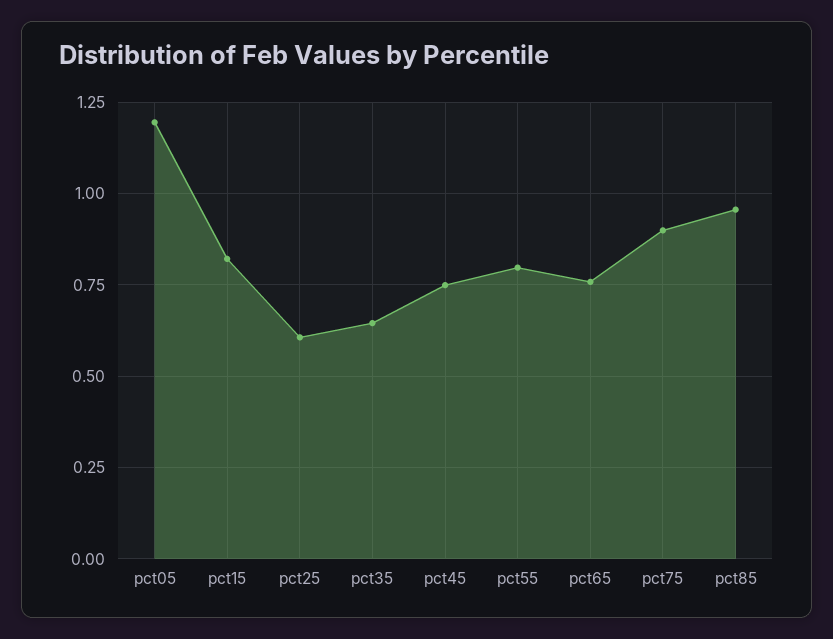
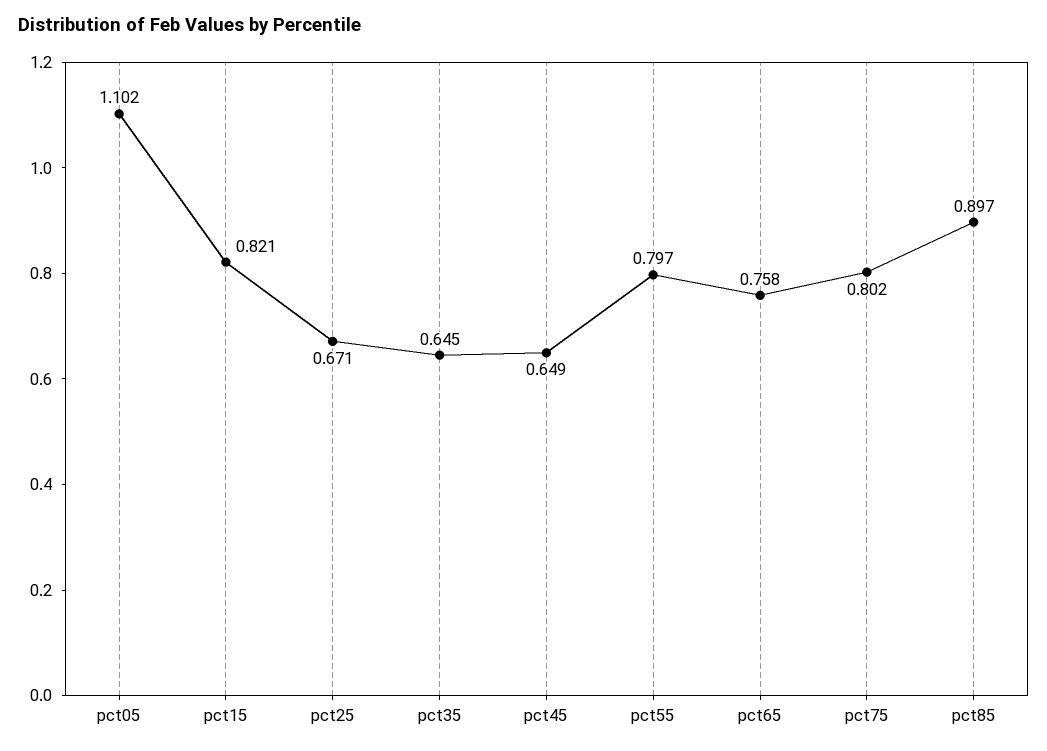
pct05: 1.2 -> 1.102
pct25: 0.6 -> 0.671
pct45: 0.75 -> 0.649
pct75: 0.9 -> 0.802
pct85: 0.95 -> 0.897

